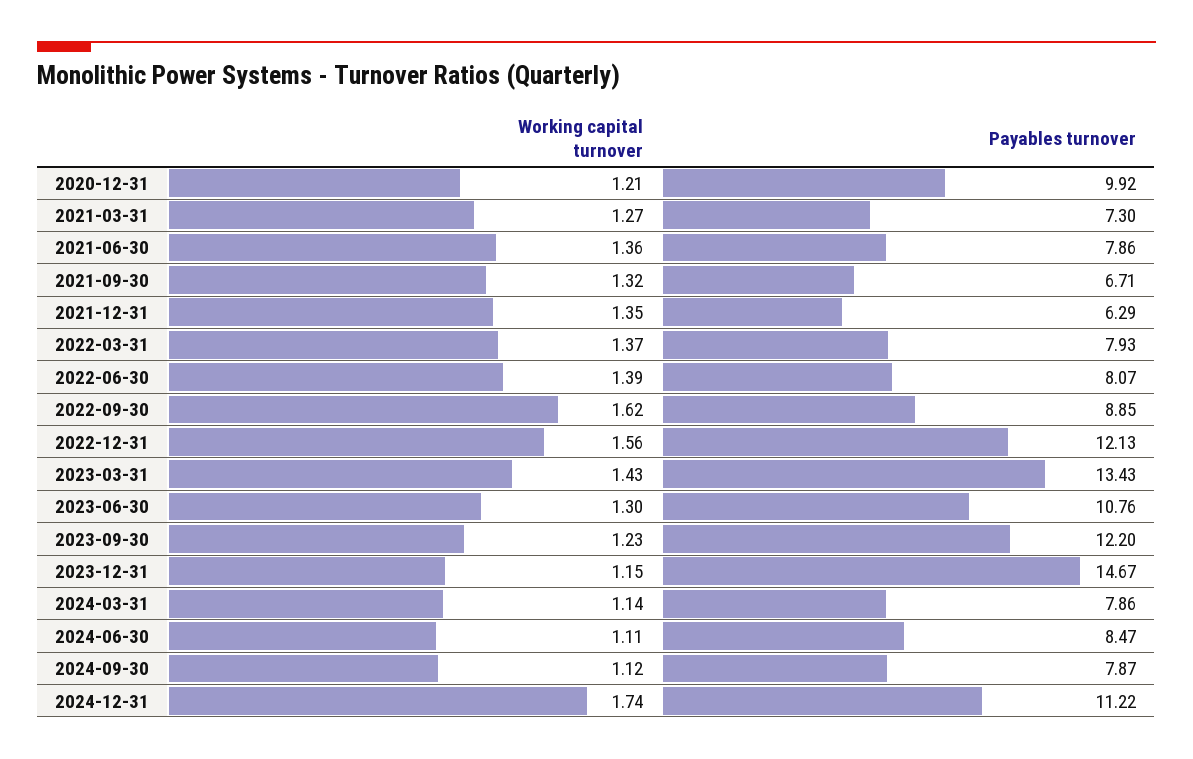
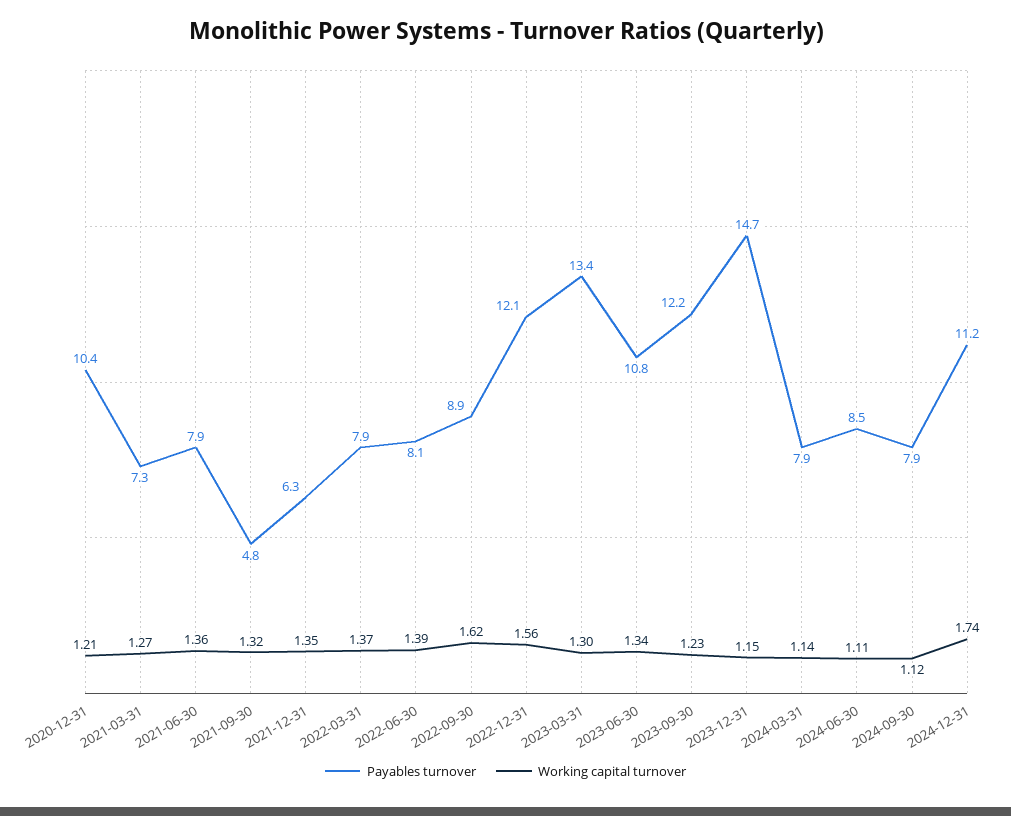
Payables turnover, 2020-12-31: 9.92 -> 10.4
Payables turnover, 2021-09-30: 6.71 -> 4.8
Working capital turnover, 2023-03-31: 1.43 -> 1.3
Working capital turnover, 2023-06-30: 1.3 -> 1.34

